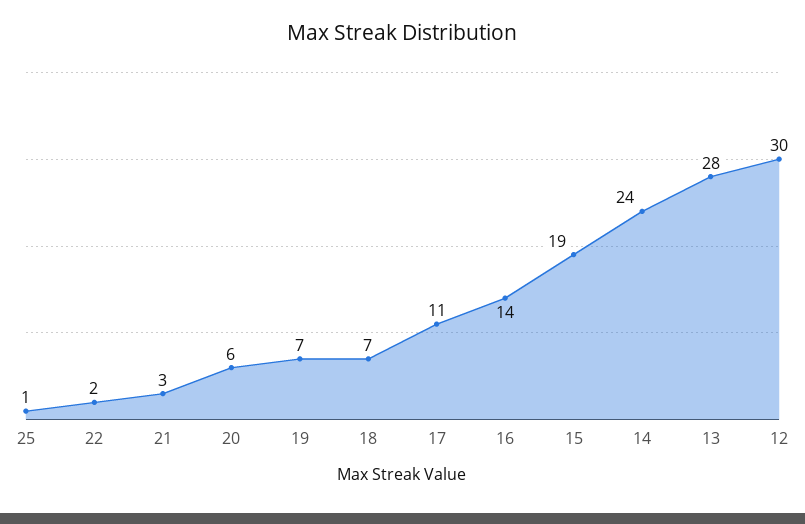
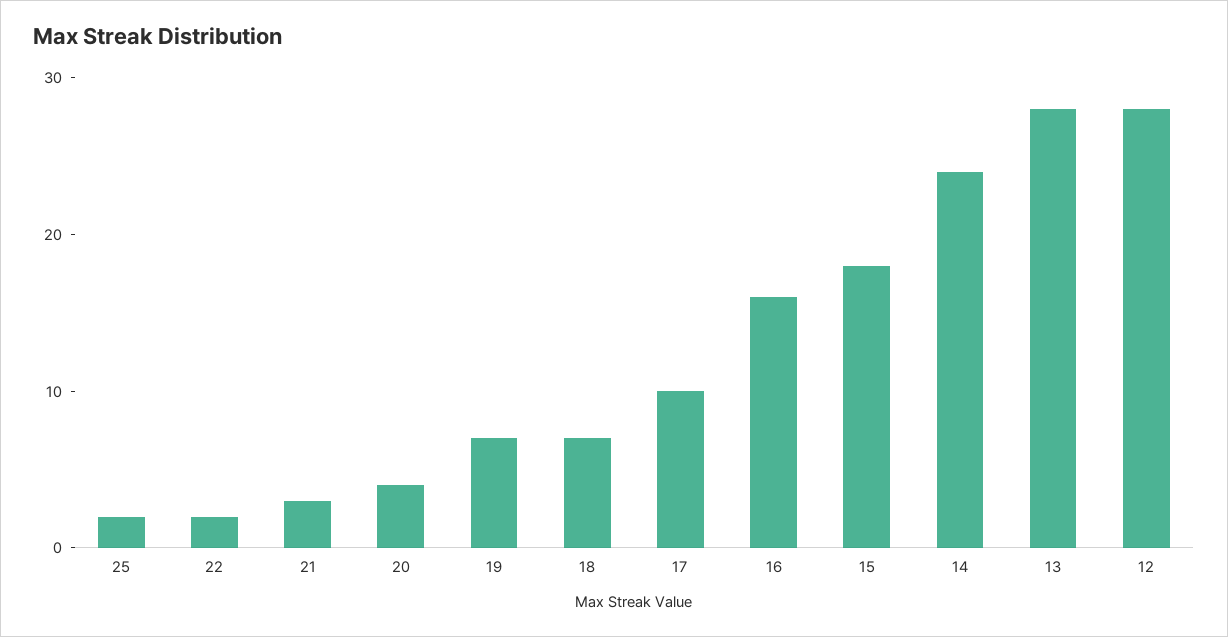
25: 1 -> 2
20: 6 -> 4
17: 11 -> 10
16: 14 -> 16
15: 19 -> 18
12: 30 -> 28

